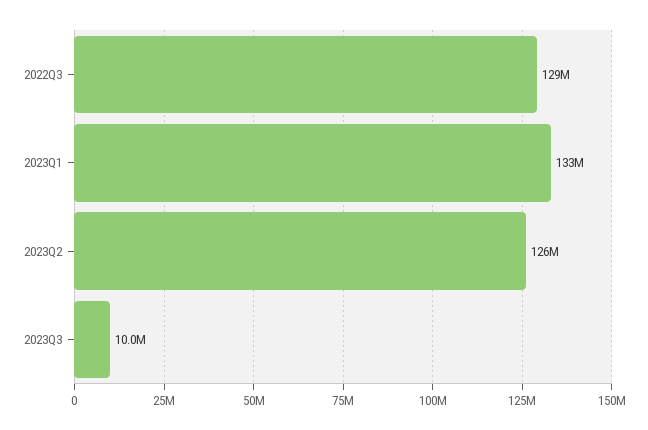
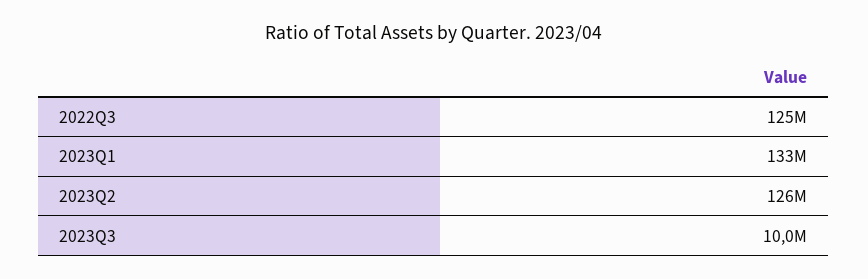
2022Q3: 129000000 -> 125000000

